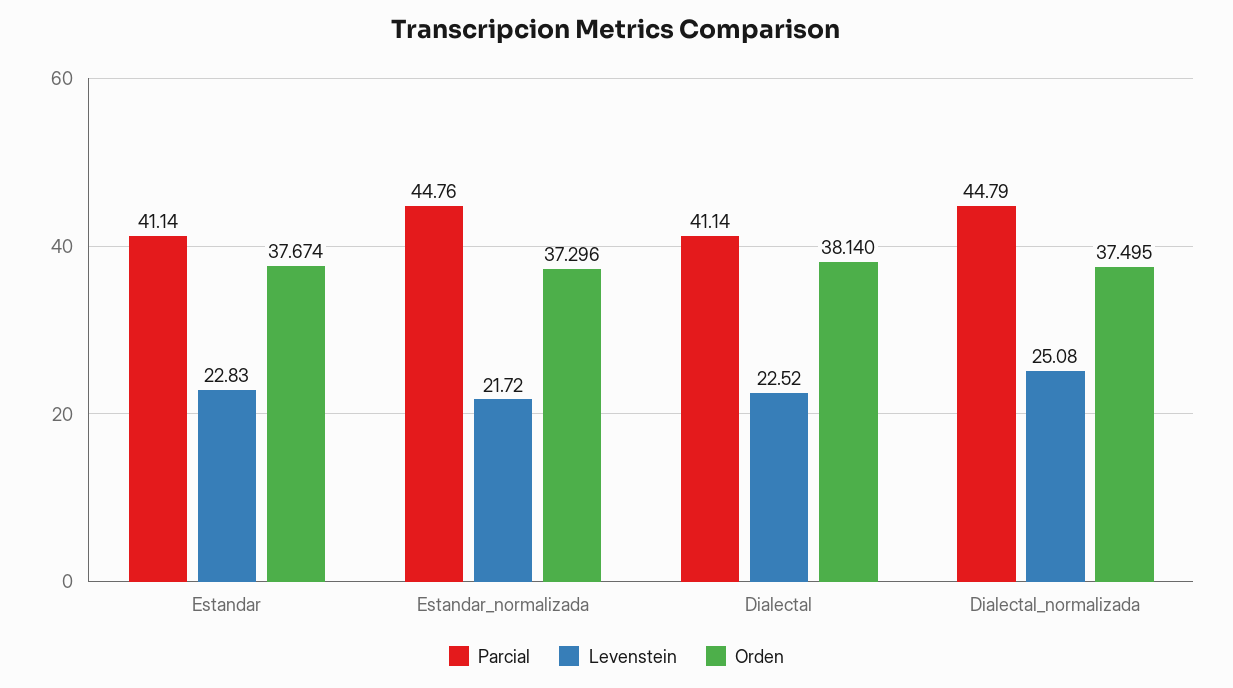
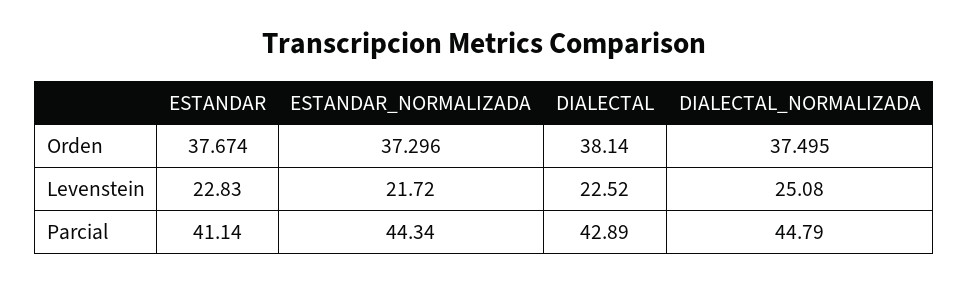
Parcial, Estandar_normalizada: 44.76 -> 44.34
Parcial, Dialectal: 41.14 -> 42.89

